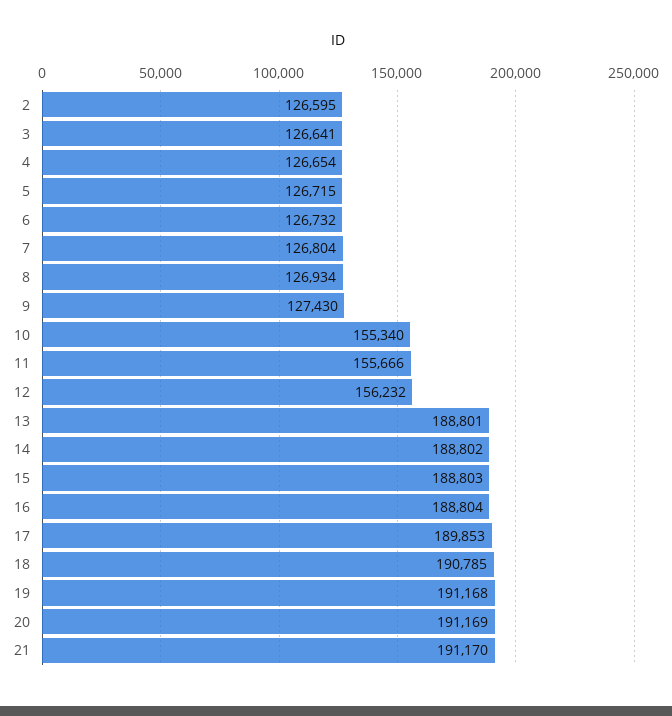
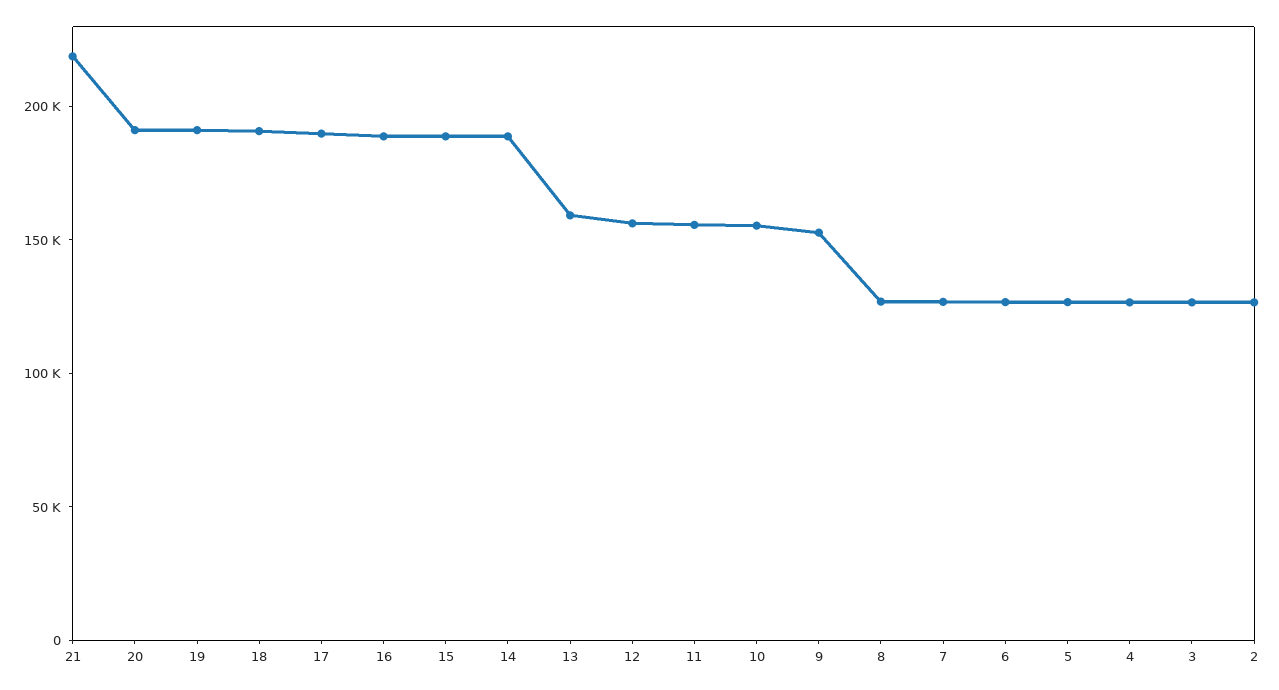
9: 127430 -> 150000
13: 188801 -> 160000
21: 191170 -> 220000

